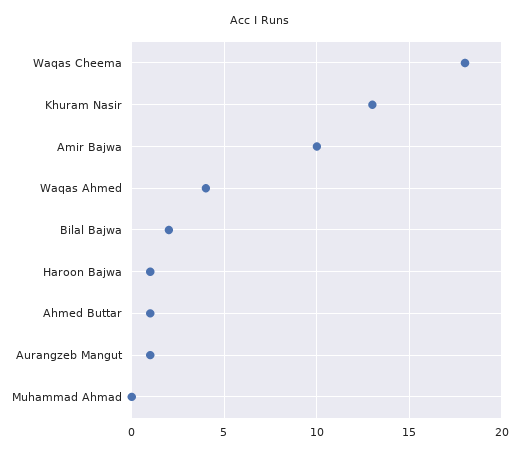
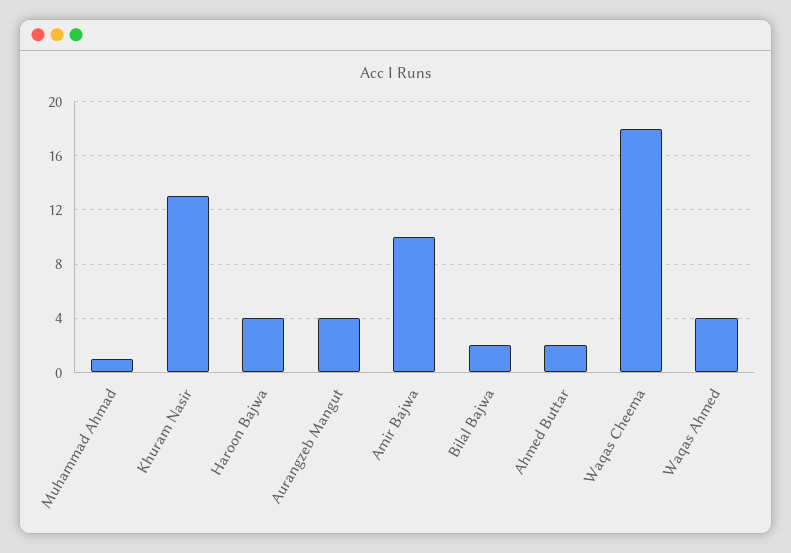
Haroon Bajwa: 1 -> 4
Ahmed Buttar: 1 -> 2
Aurangzeb Mangut: 1 -> 4
Muhammad Ahmad: 0 -> 1

